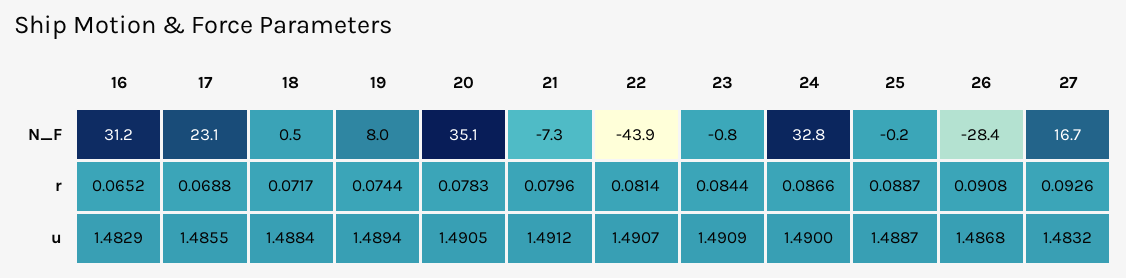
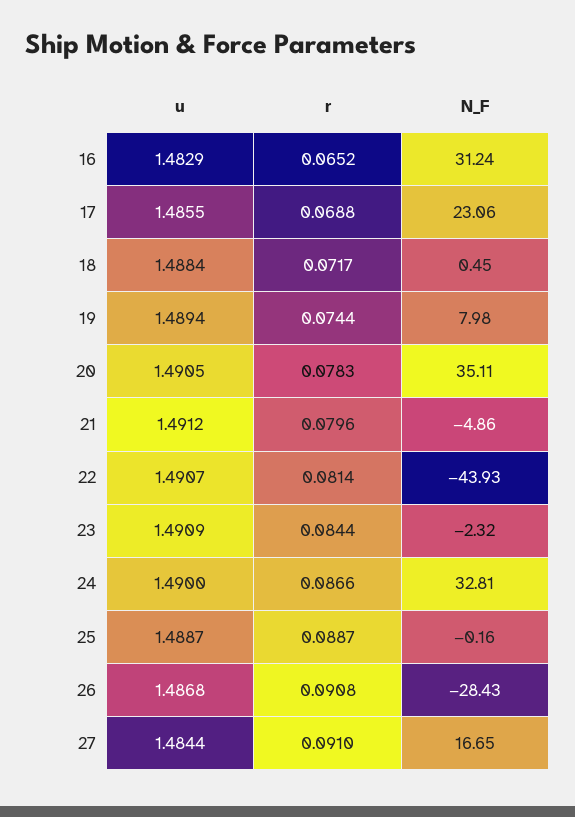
21, N_F: -7.3 -> -4.86
23, N_F: -0.8 -> -2.32
27, r: 0.0926 -> 0.091
27, u: 1.4832 -> 1.4844

